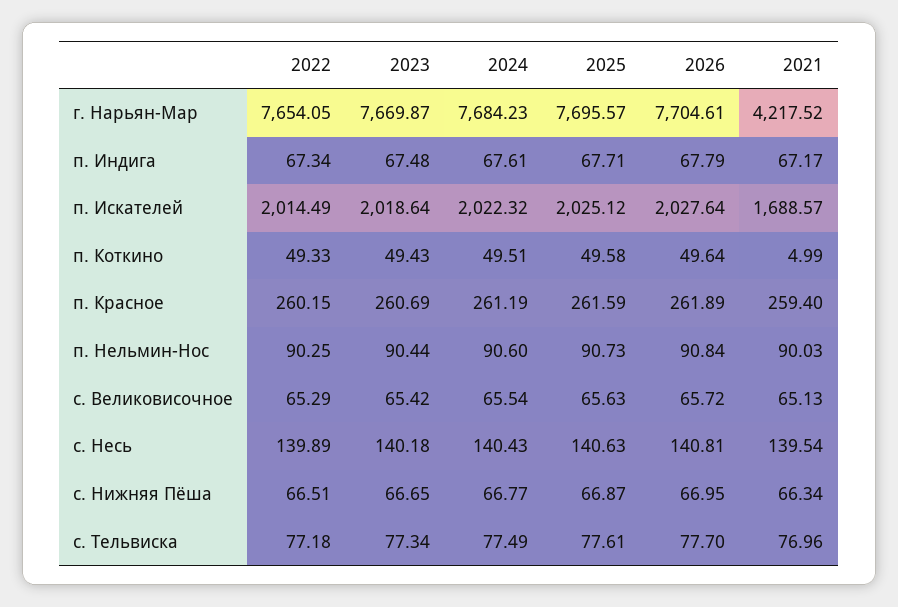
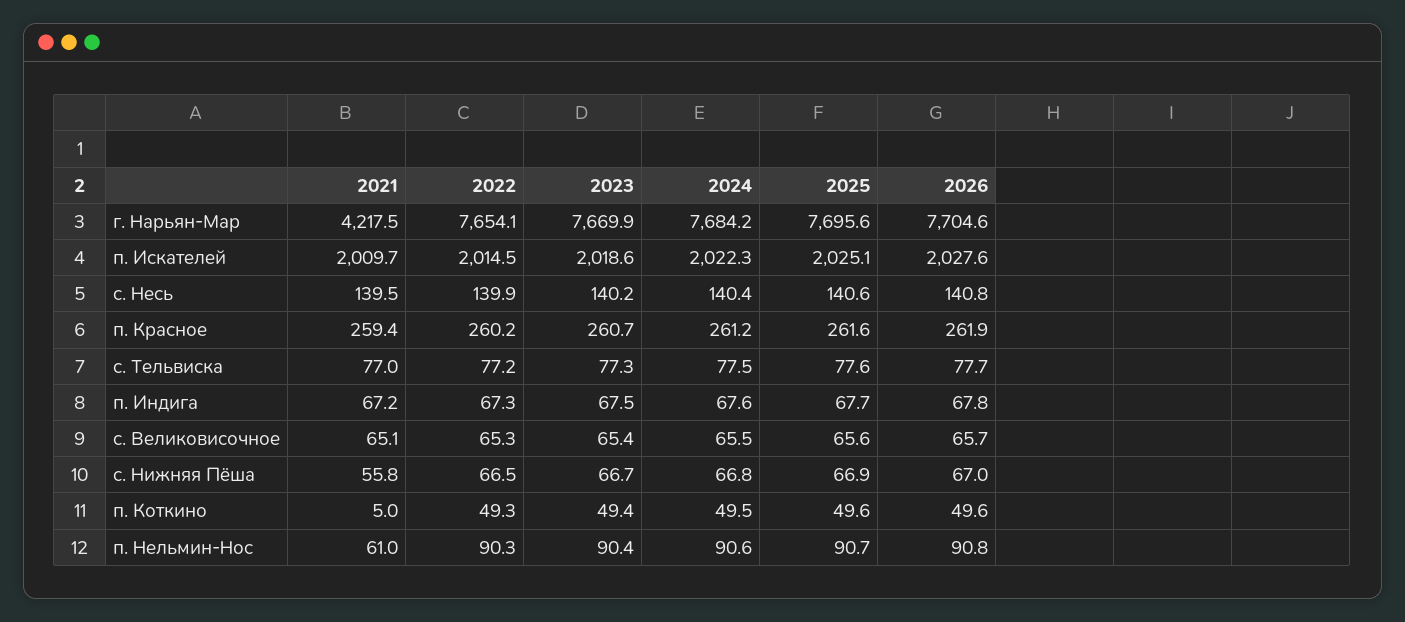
2021, п. Искателей: 1688.57 -> 2009.7
2021, п. Нельмин-Нос: 90.03 -> 61
2021, с. Нижняя Пёша: 66.34 -> 55.8

